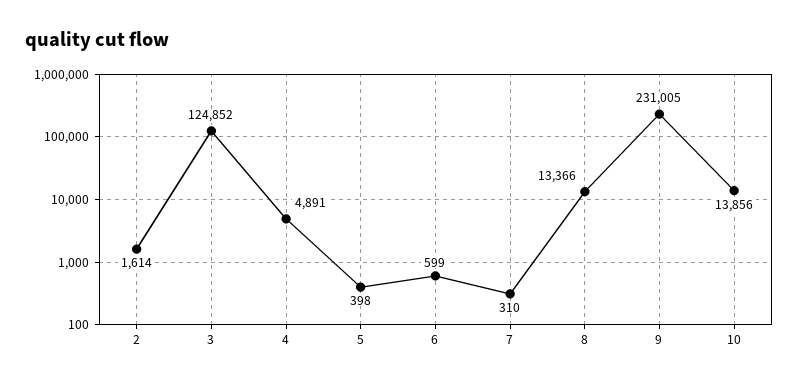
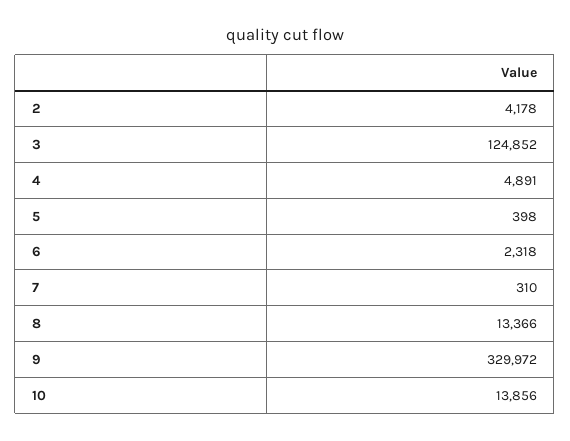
2: 1614 -> 4178
6: 599 -> 2318
9: 231005 -> 329972

